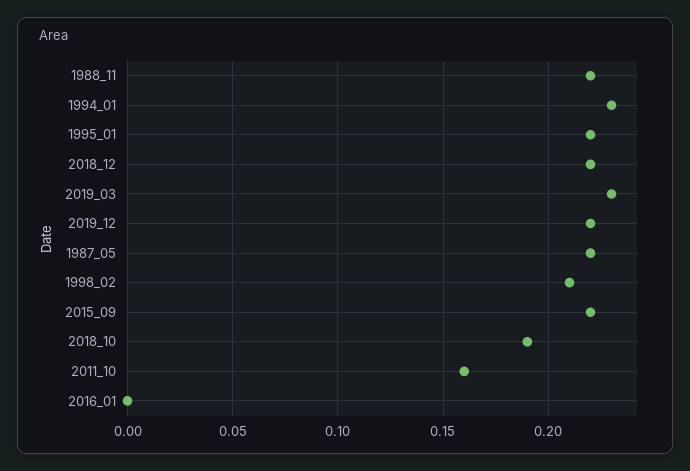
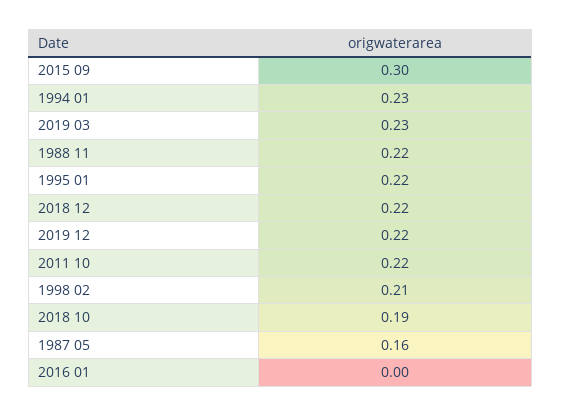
1987_05: 0.22 -> 0.16
2015_09: 0.22 -> 0.3
2011_10: 0.16 -> 0.22

